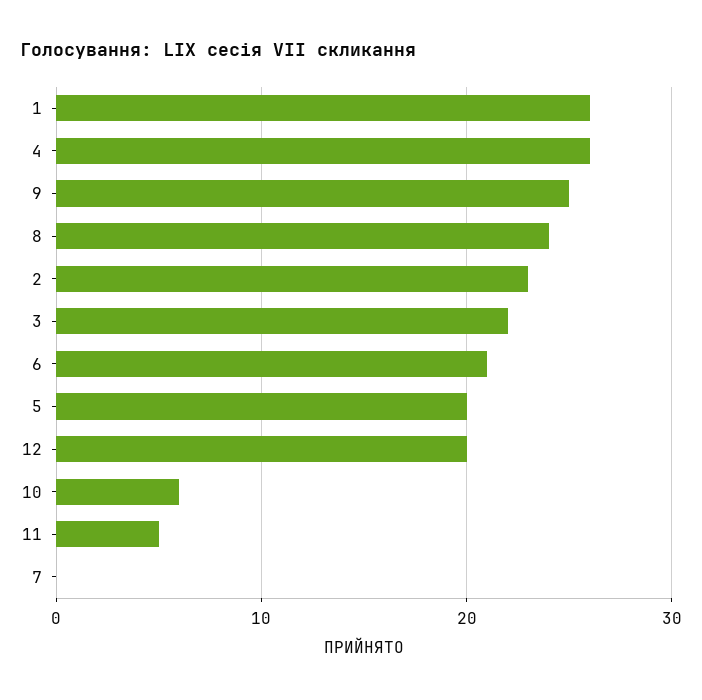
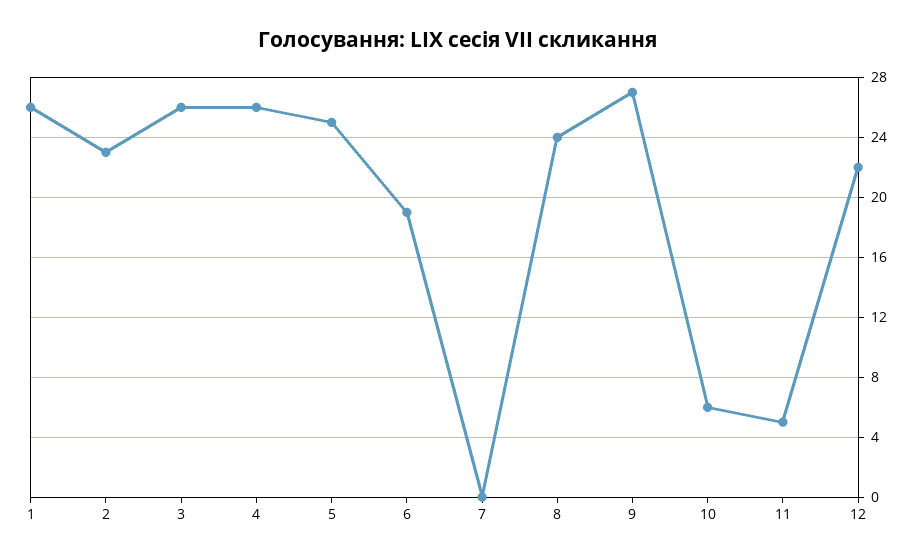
9: 25 -> 27
3: 22 -> 26
6: 21 -> 19
5: 20 -> 25
12: 20 -> 22

